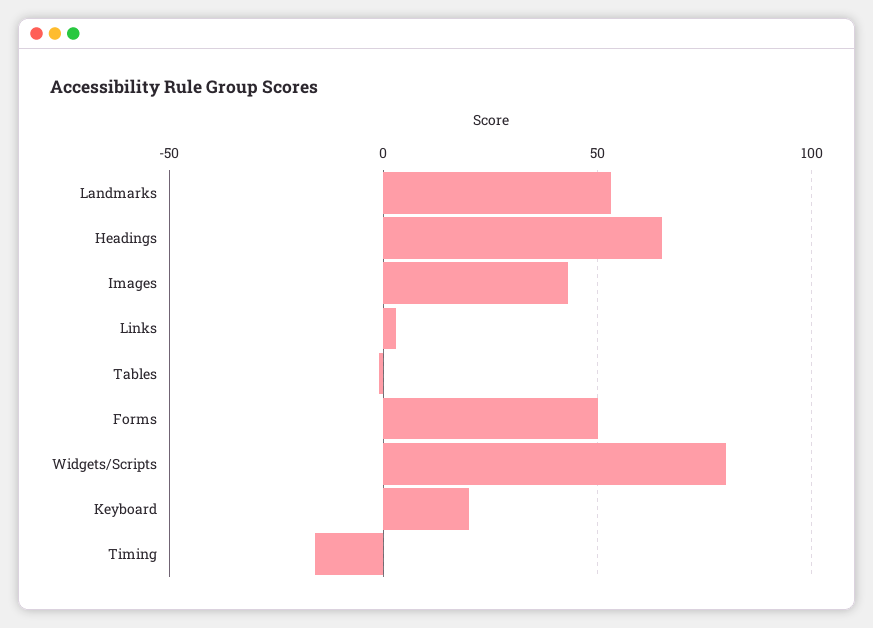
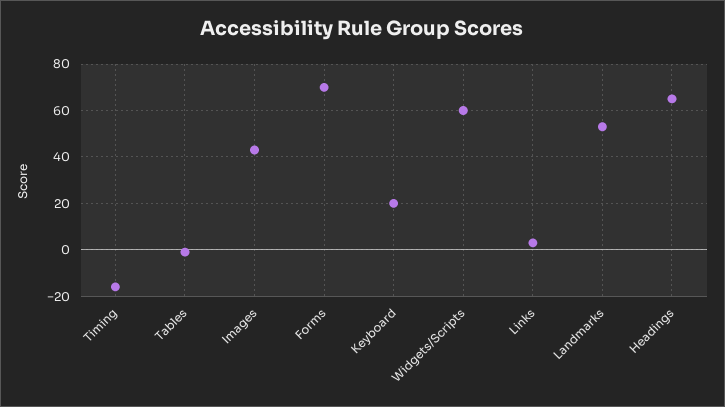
Forms: 50 -> 70
Widgets/Scripts: 80 -> 60

